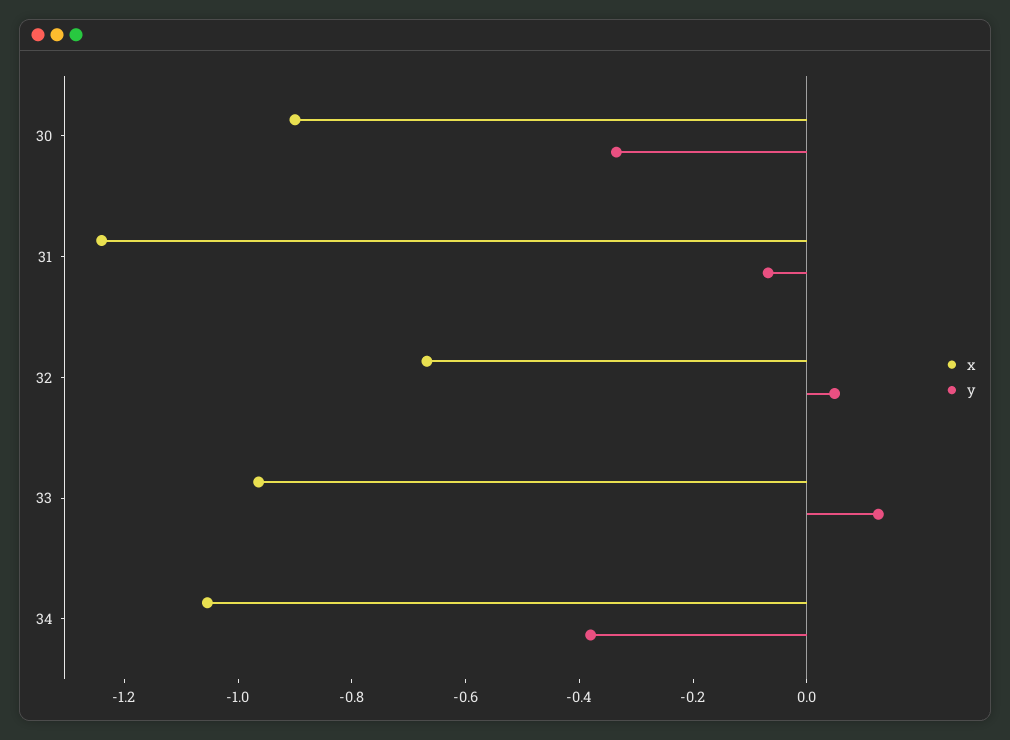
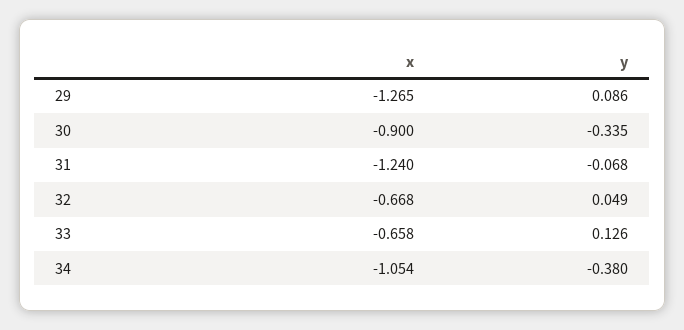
x, 33: -0.95 -> -0.658
x, 29: none -> -1.265
y, 29: none -> 0.086

